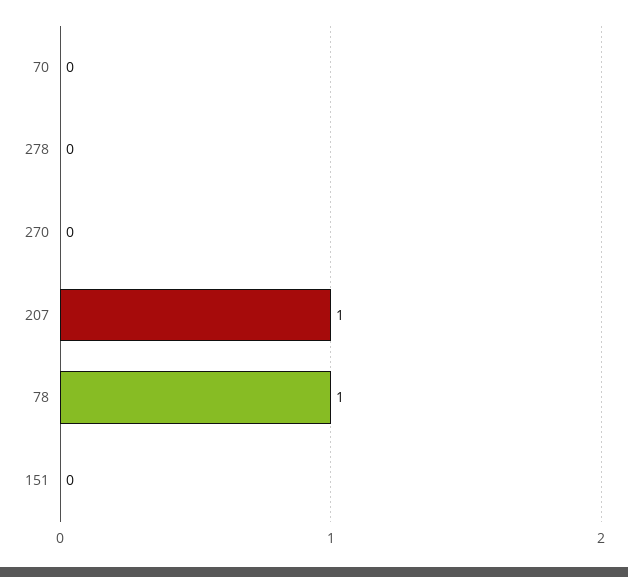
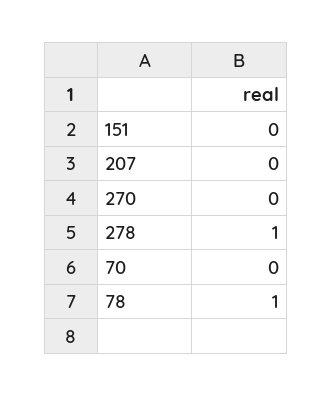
278: 0 -> 1
207: 1 -> 0

